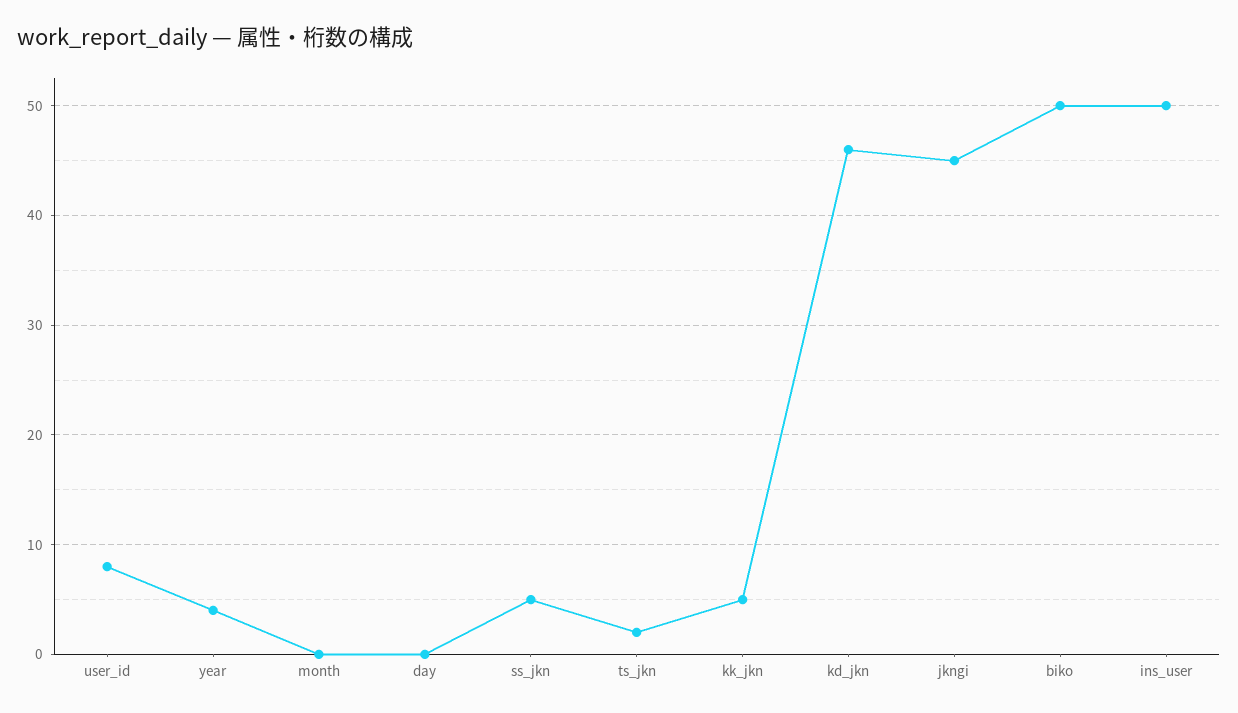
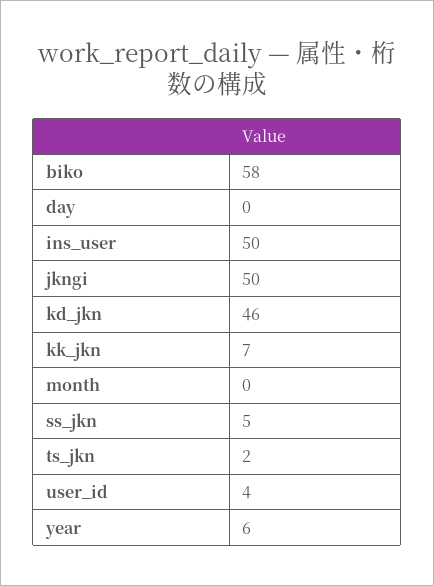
user_id: 8 -> 4
year: 4 -> 6
kk_jkn: 5 -> 7
jkngi: 45 -> 50
biko: 50 -> 58

